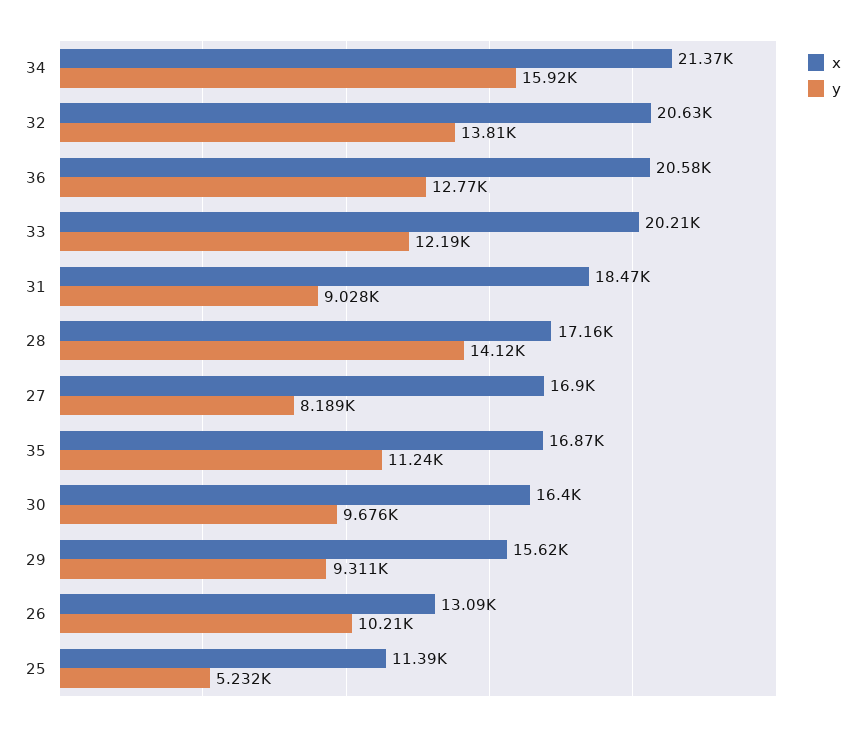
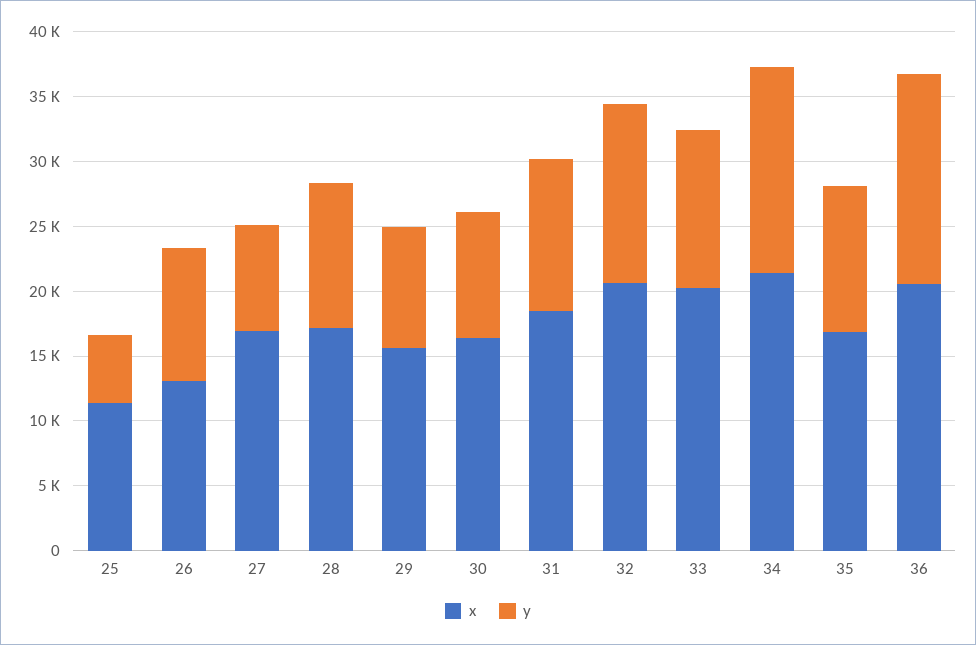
y, 36: 12770 -> 16000
y, 31: 9028 -> 12000
y, 28: 14120 -> 11000

